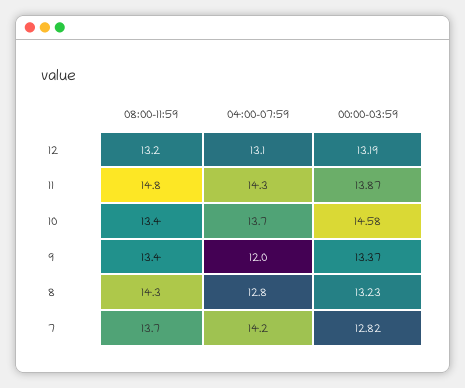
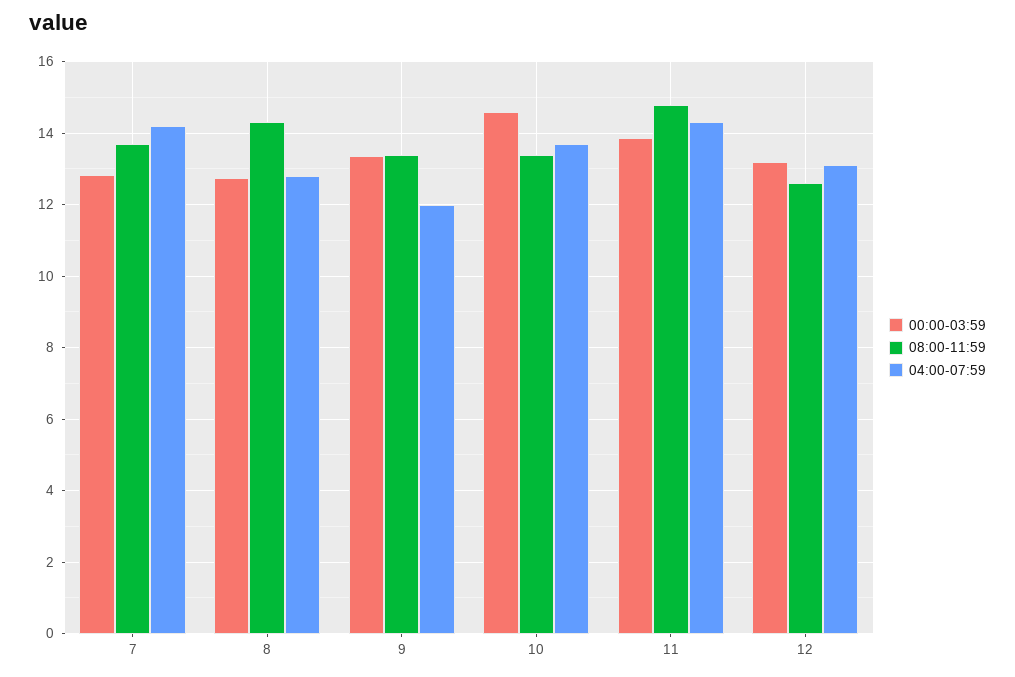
08:00-11:59, 12: 13.2 -> 12.6
00:00-03:59, 8: 13.23 -> 12.8

